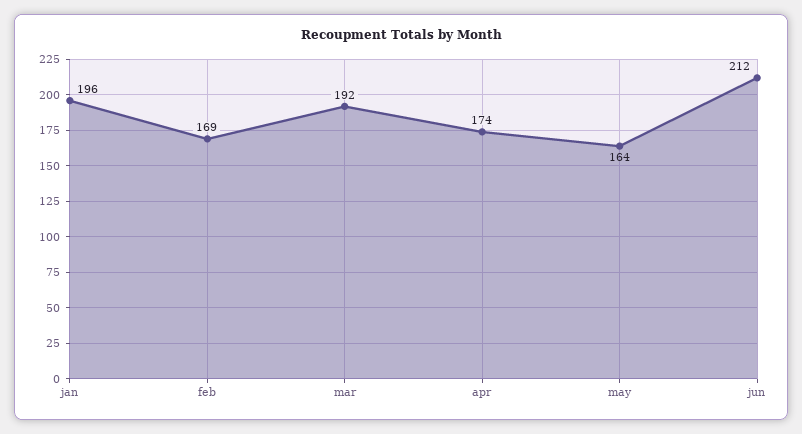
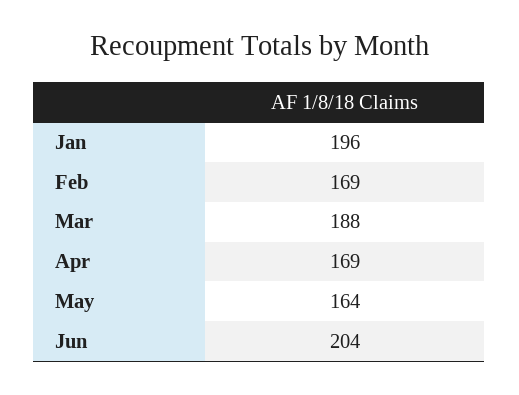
mar: 192 -> 188
apr: 174 -> 169
jun: 212 -> 204

